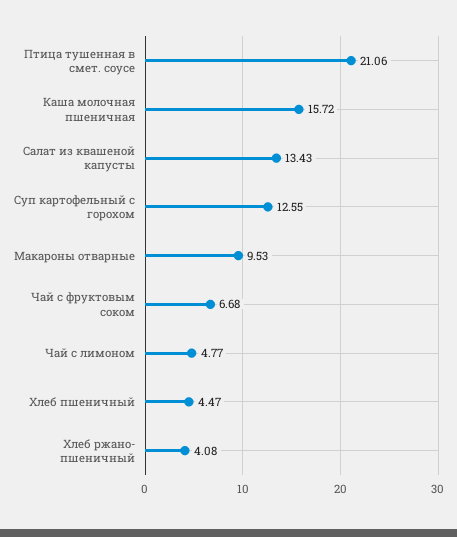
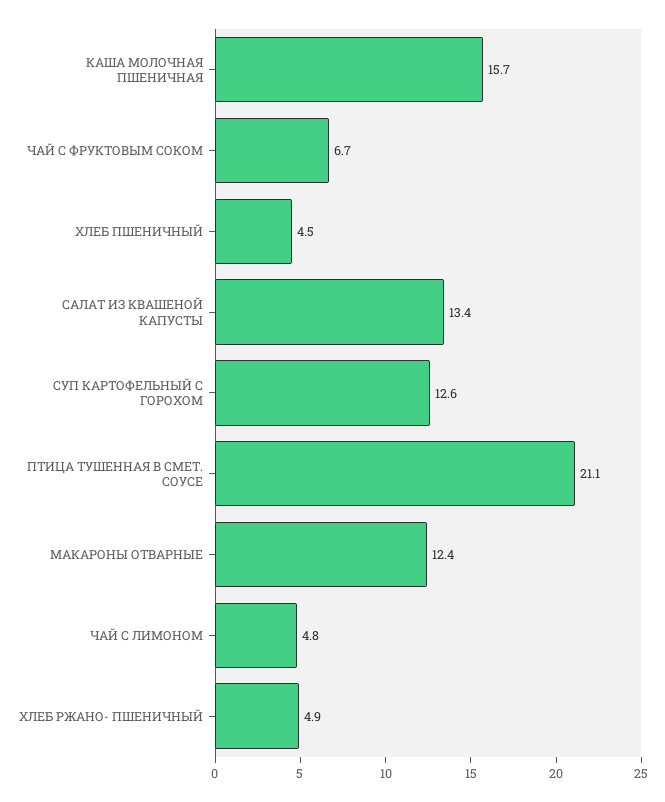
Макароны отварные: 9.53 -> 12.4
Хлеб ржано- пшеничный: 4.08 -> 4.9

